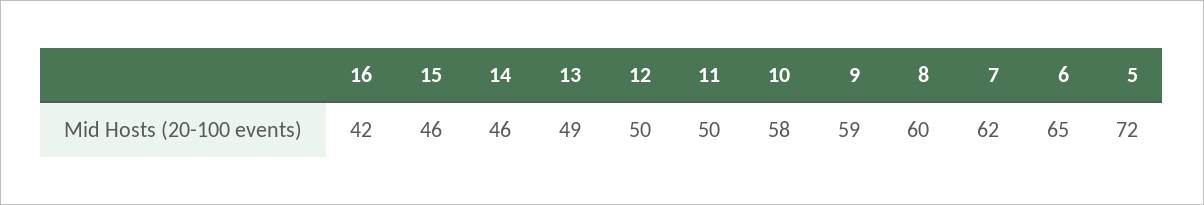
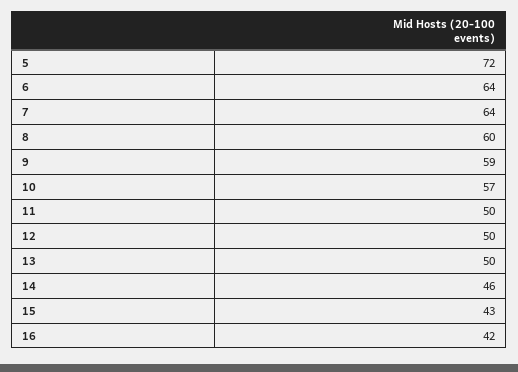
15: 46 -> 43
13: 49 -> 50
10: 58 -> 57
7: 62 -> 64
6: 65 -> 64

